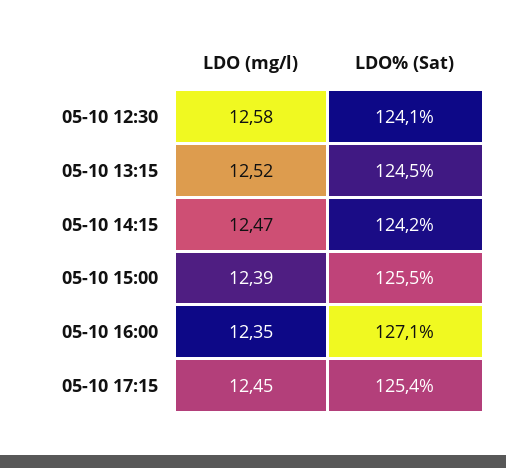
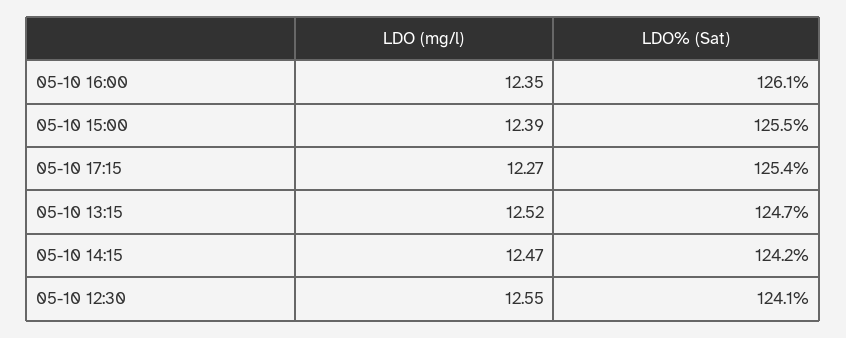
LDO (mg/l), 05-10 12:30: 12.58 -> 12.55
LDO% (Sat), 05-10 13:15: 124.5 -> 124.7
LDO% (Sat), 05-10 16:00: 127.1 -> 126.1
LDO (mg/l), 05-10 17:15: 12.45 -> 12.27

